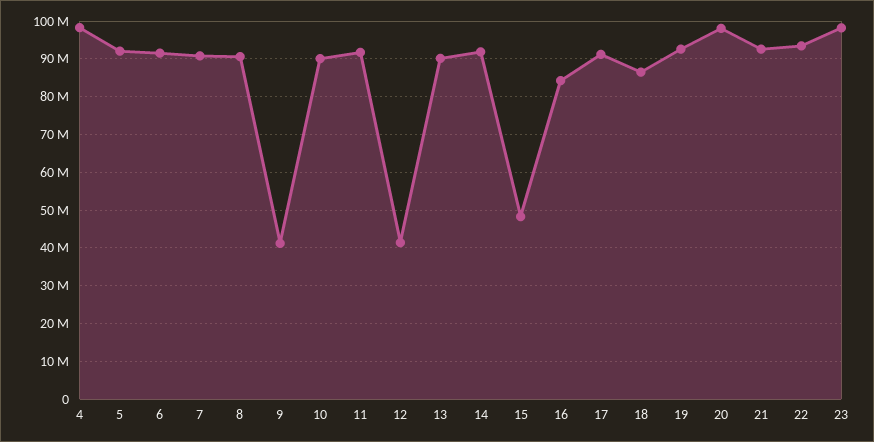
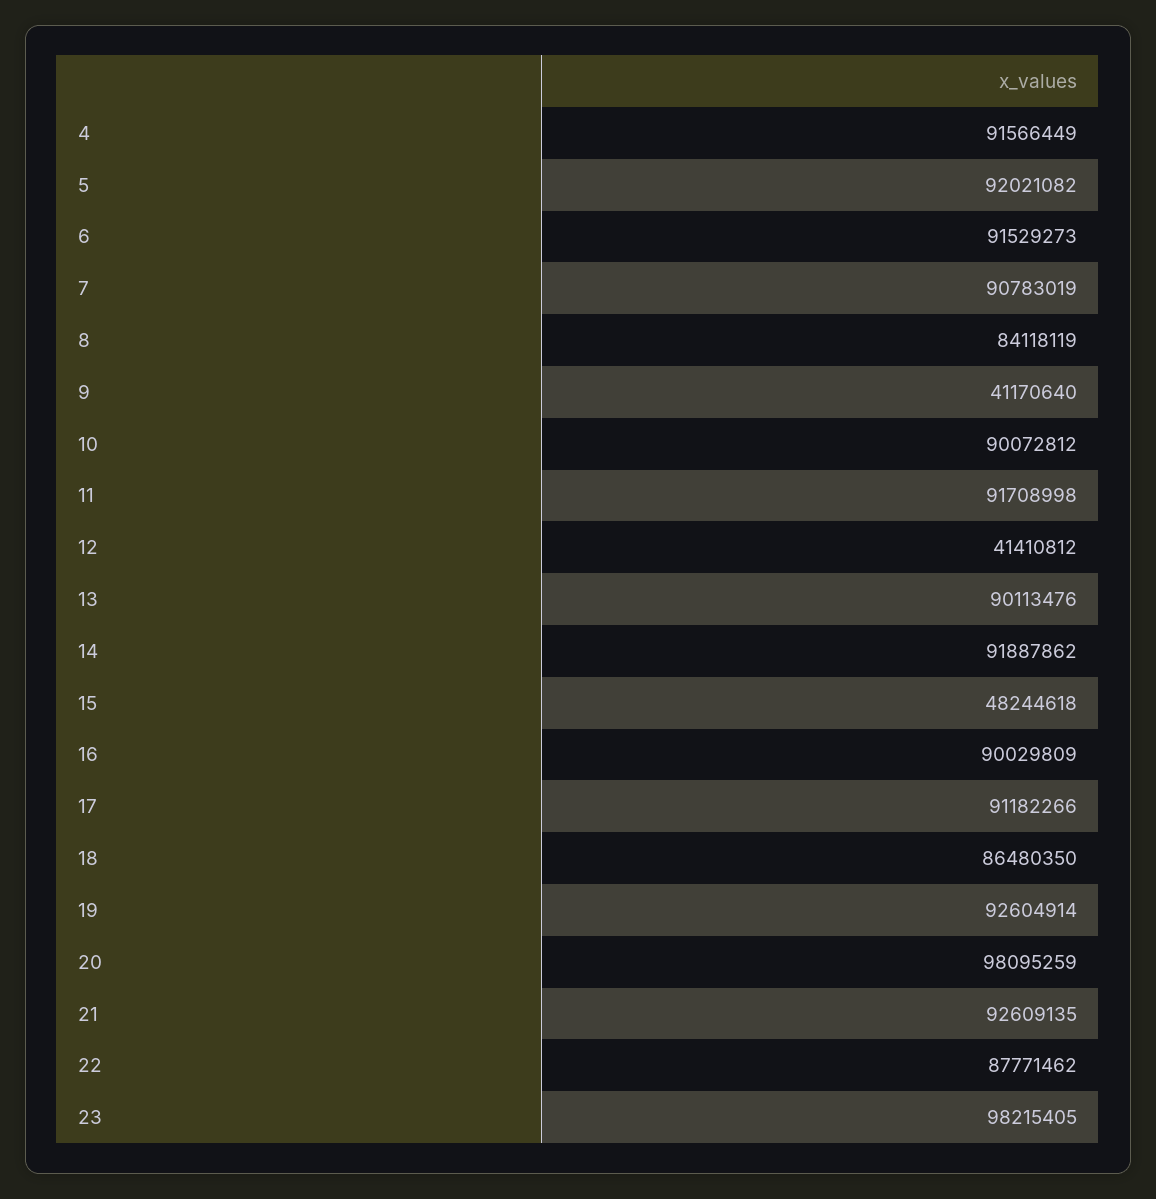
4: 98000000 -> 91566449
8: 90000000 -> 84118119
16: 84000000 -> 90029809
22: 94000000 -> 87771462

